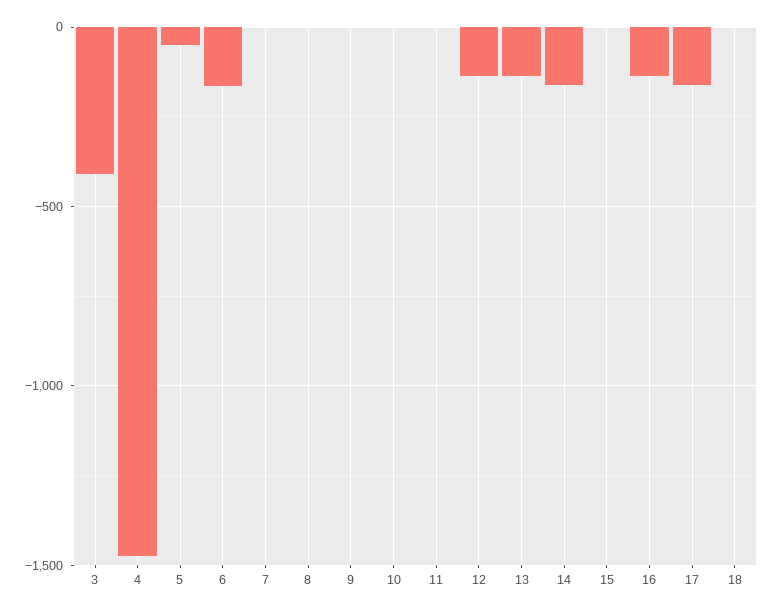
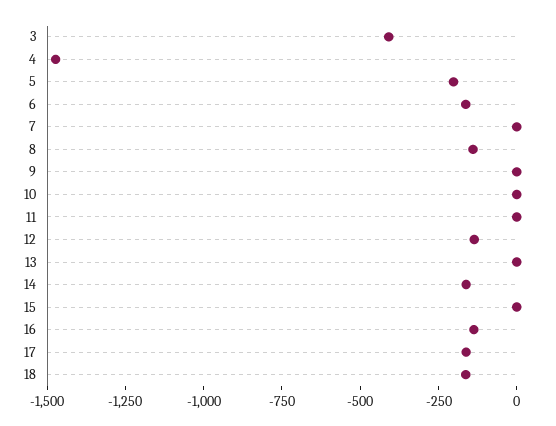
5: -50 -> -200
8: 0 -> -150
13: -150 -> 0
18: 0 -> -150

